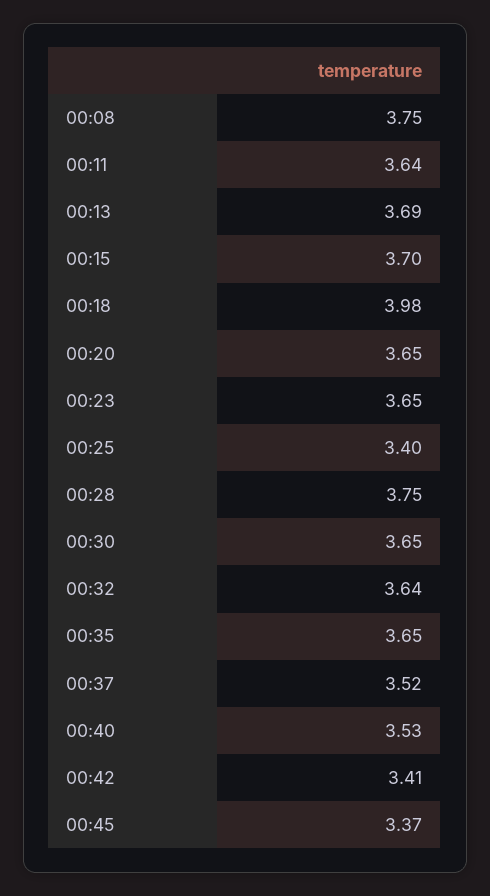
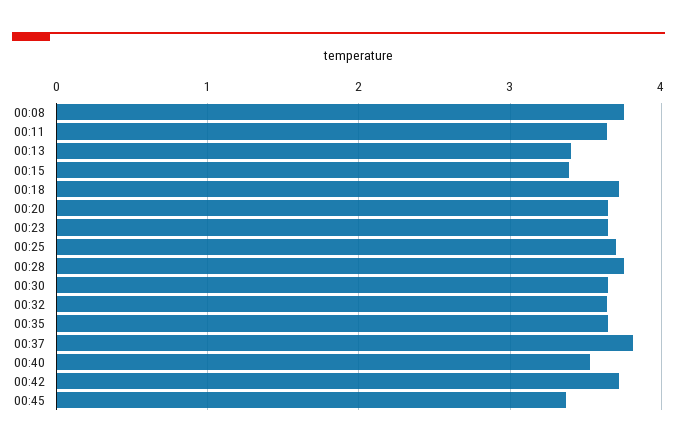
00:13: 3.69 -> 3.4
00:15: 3.7 -> 3.4
00:18: 3.98 -> 3.7
00:25: 3.4 -> 3.7
00:37: 3.52 -> 3.8
00:42: 3.41 -> 3.7

